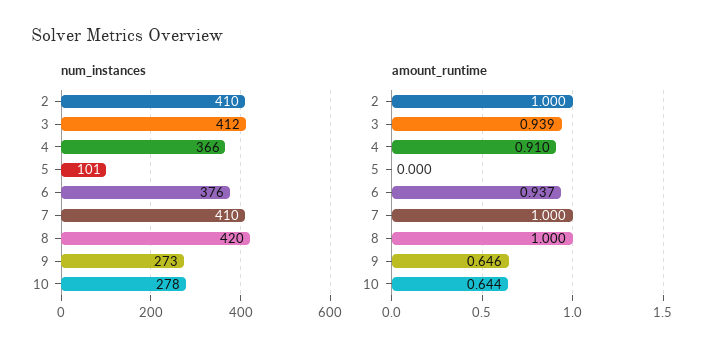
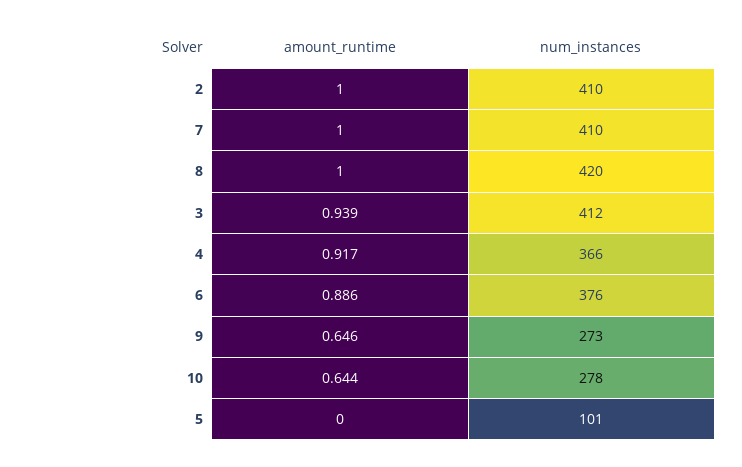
amount_runtime, 4: 0.91 -> 0.917
amount_runtime, 6: 0.937 -> 0.886

